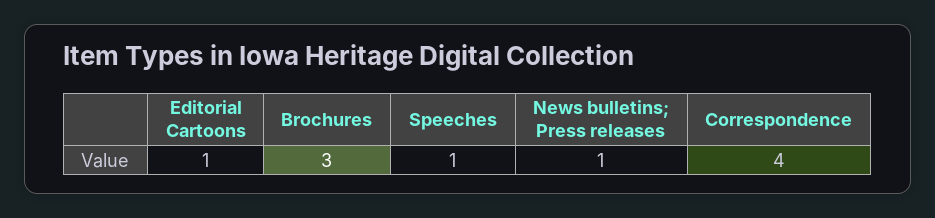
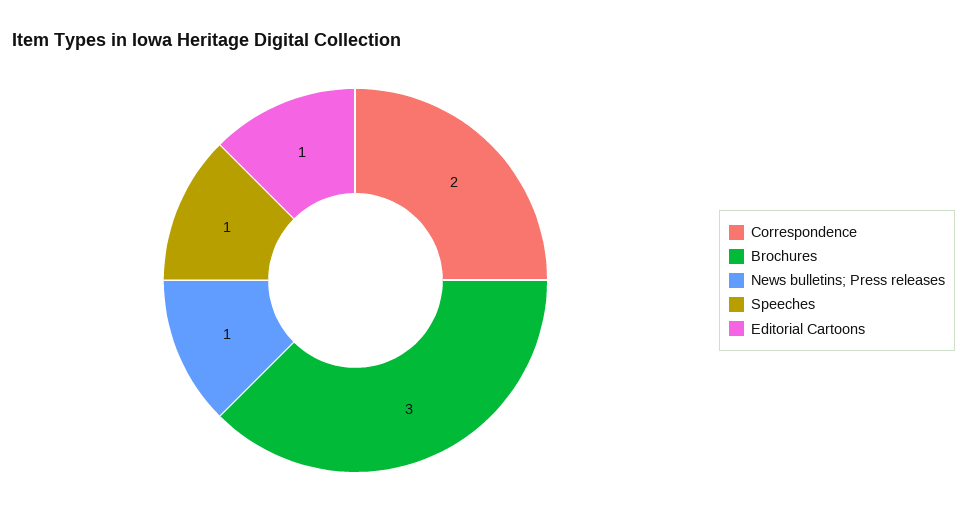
Correspondence: 4 -> 2

